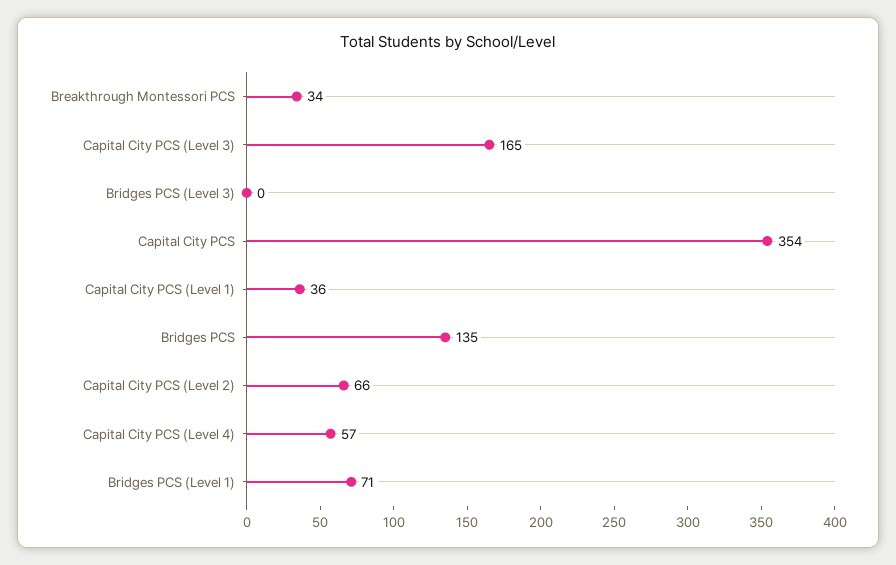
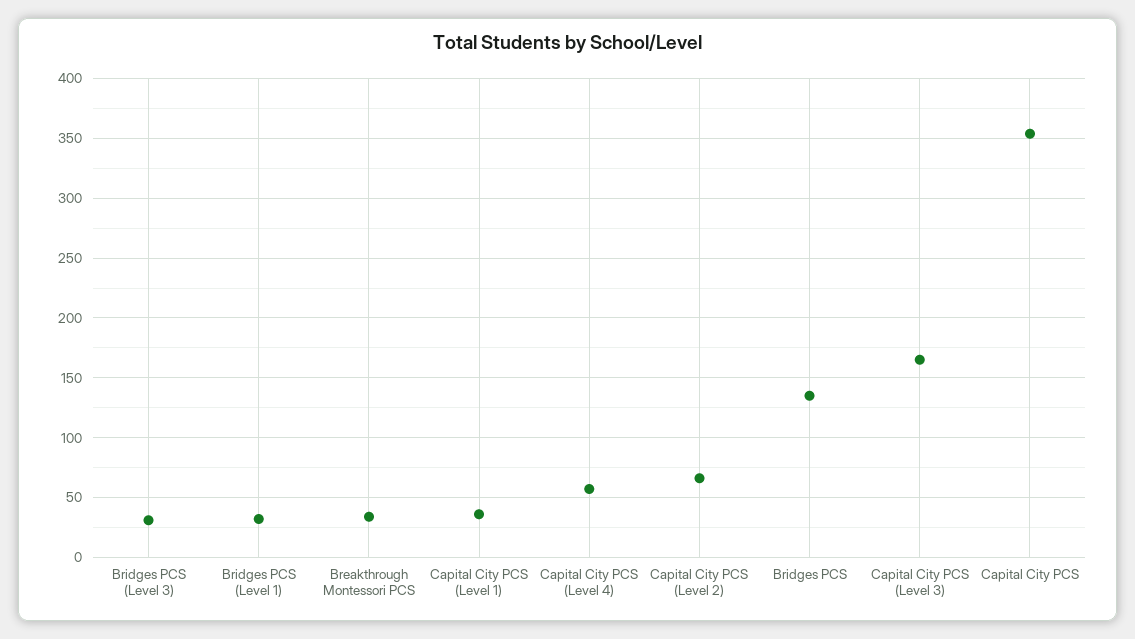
Bridges PCS (Level 3): 0 -> 30
Bridges PCS (Level 1): 71 -> 30

